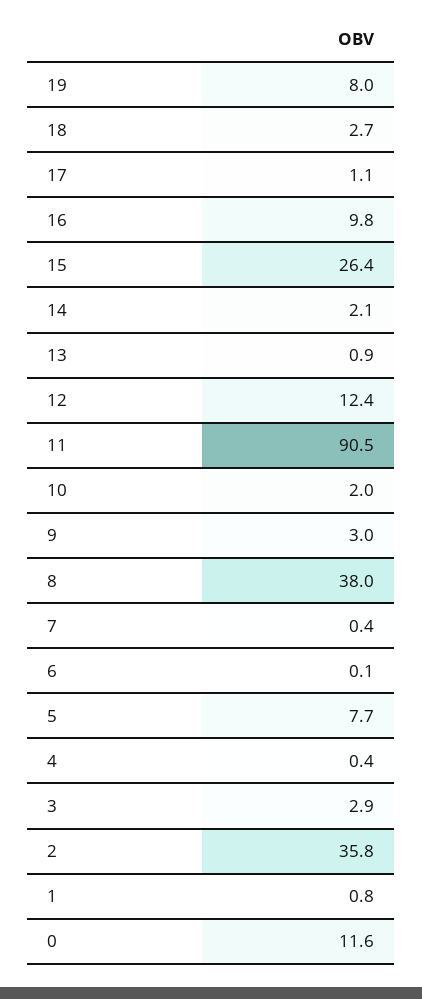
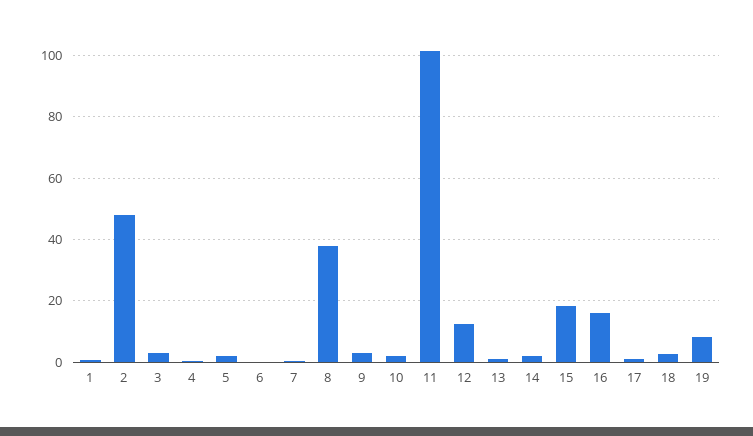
16: 9.8 -> 16
15: 26.4 -> 18
11: 90.5 -> 102
5: 7.7 -> 2
2: 35.8 -> 48
0: 11.6 -> none

